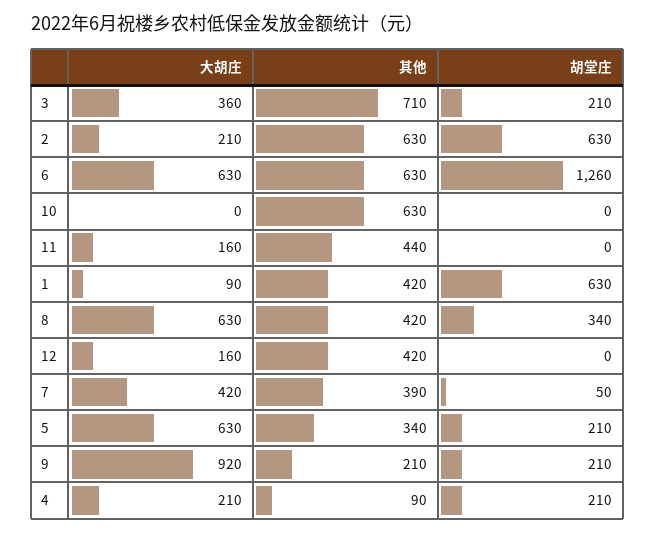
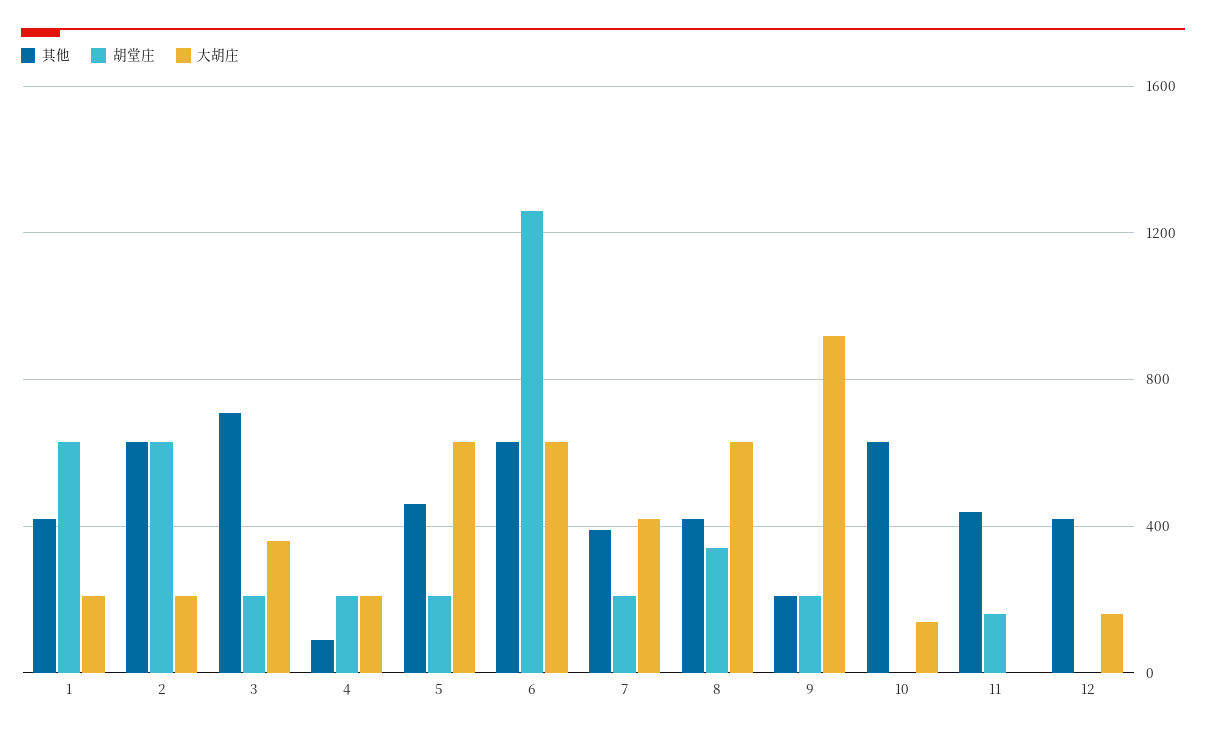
大胡庄, 10: 0 -> 150
大胡庄, 11: 160 -> 0
胡堂庄, 11: 0 -> 150
大胡庄, 1: 90 -> 200
胡堂庄, 7: 50 -> 200
其他, 5: 340 -> 450

